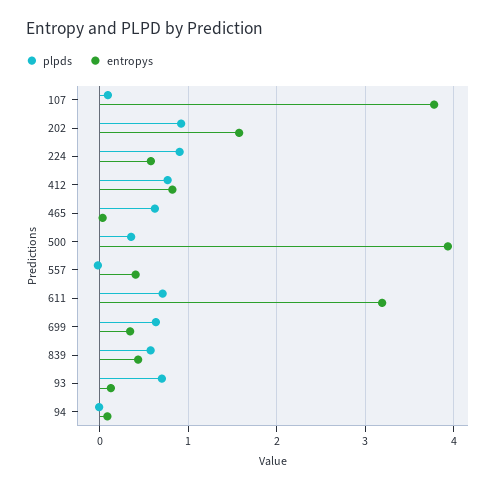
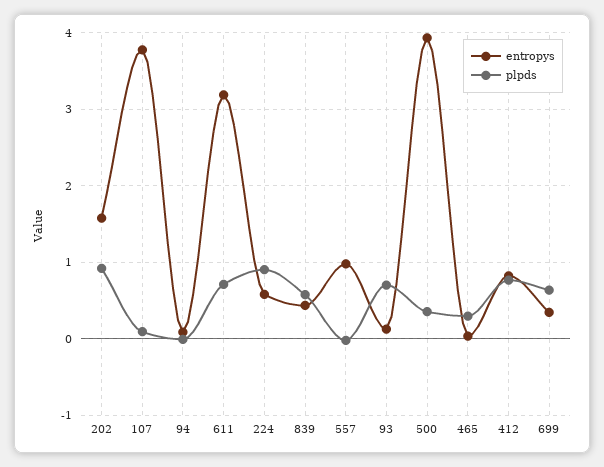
plpds, 465: 0.6 -> 0.3
entropys, 557: 0.4 -> 1

